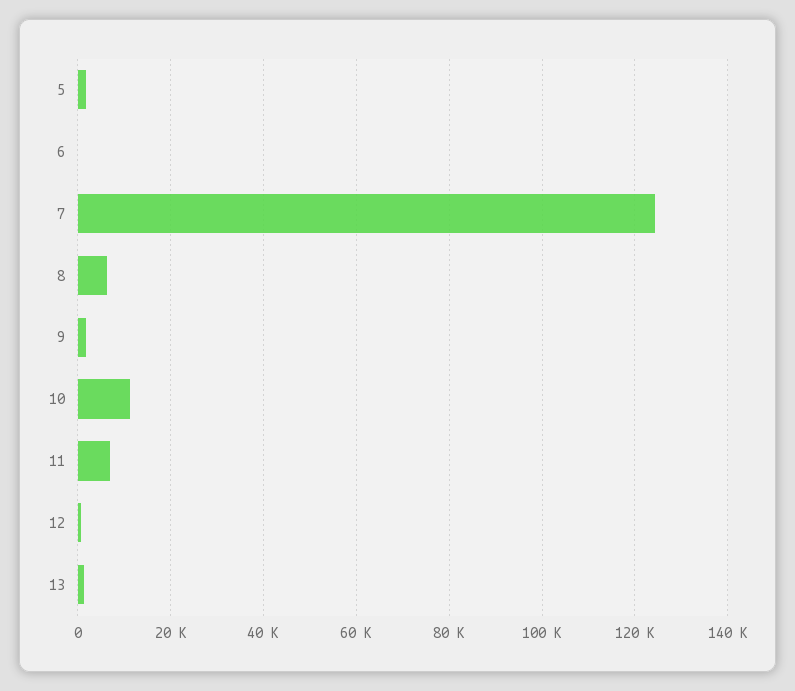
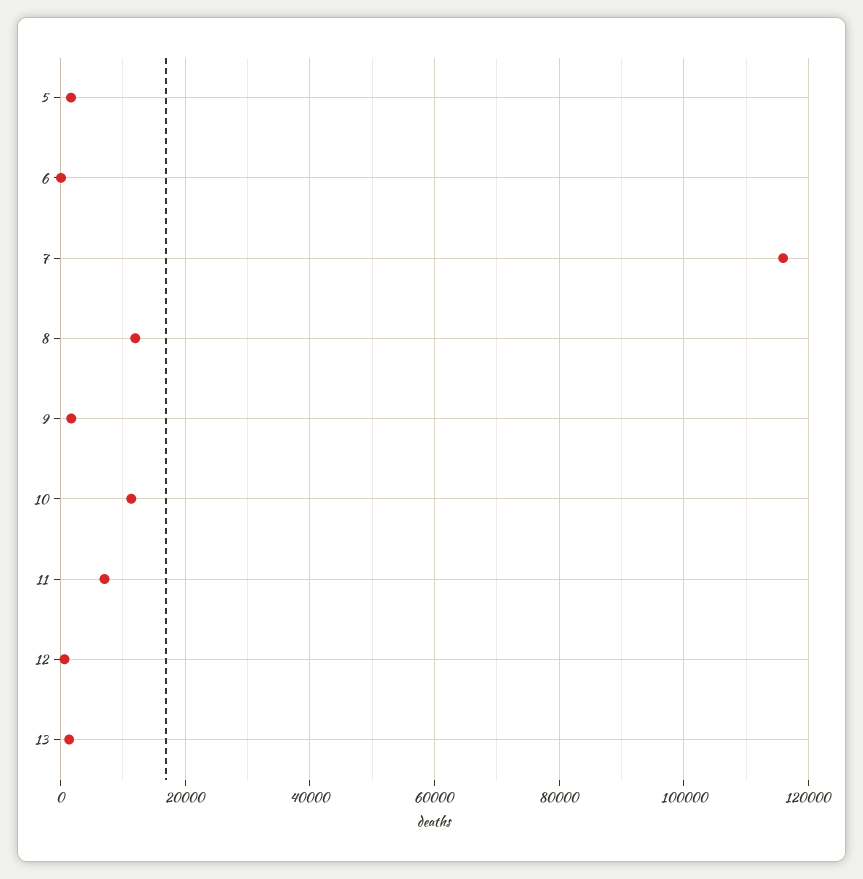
7: 124000 -> 116000
8: 6000 -> 12000

